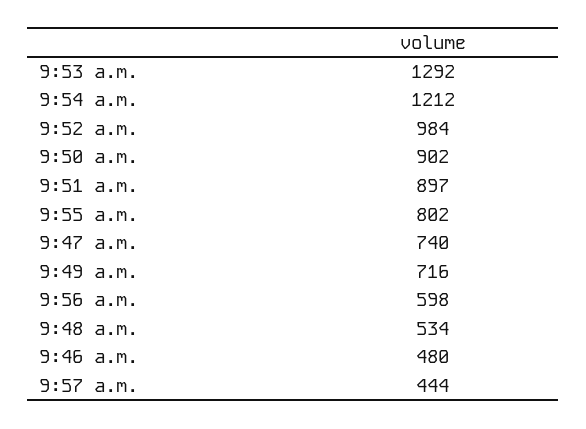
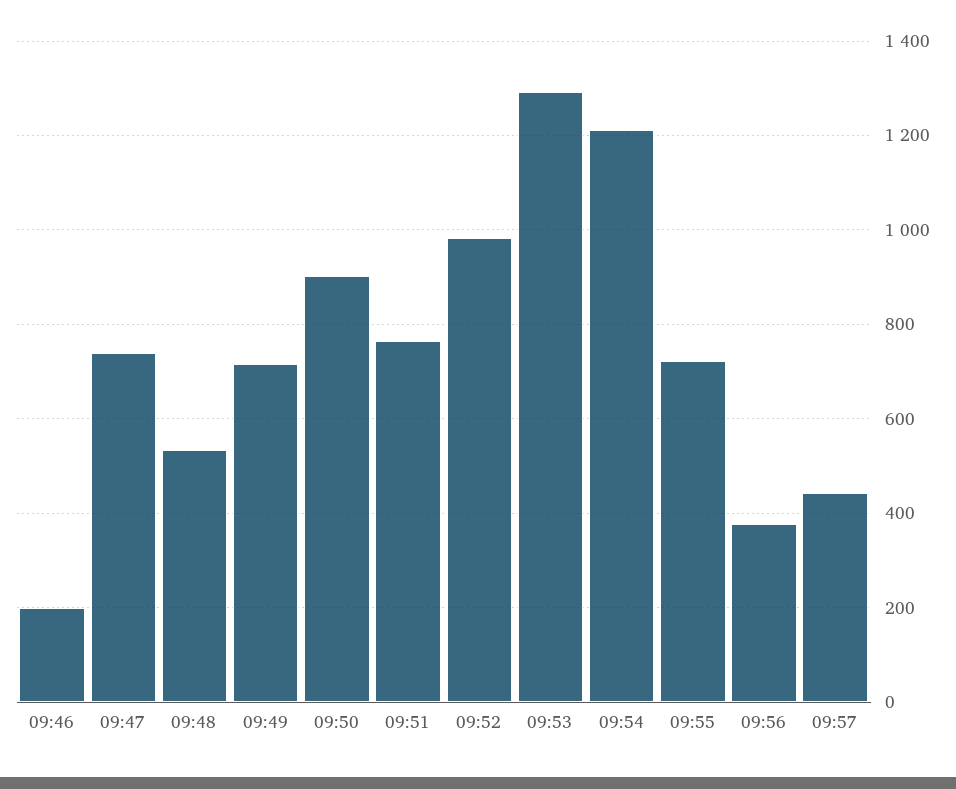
9:51 a.m.: 897 -> 760
9:55 a.m.: 802 -> 720
9:56 a.m.: 598 -> 380
9:46 a.m.: 480 -> 200

